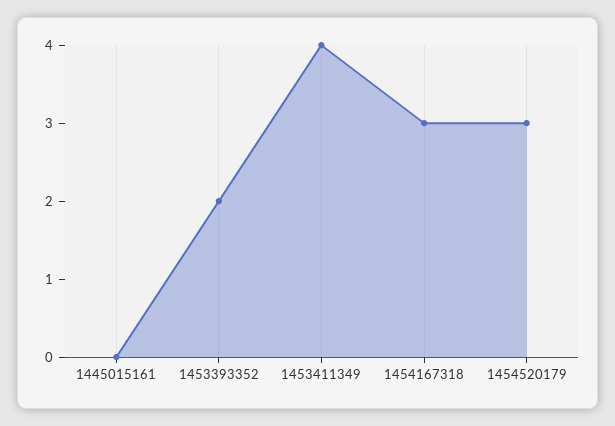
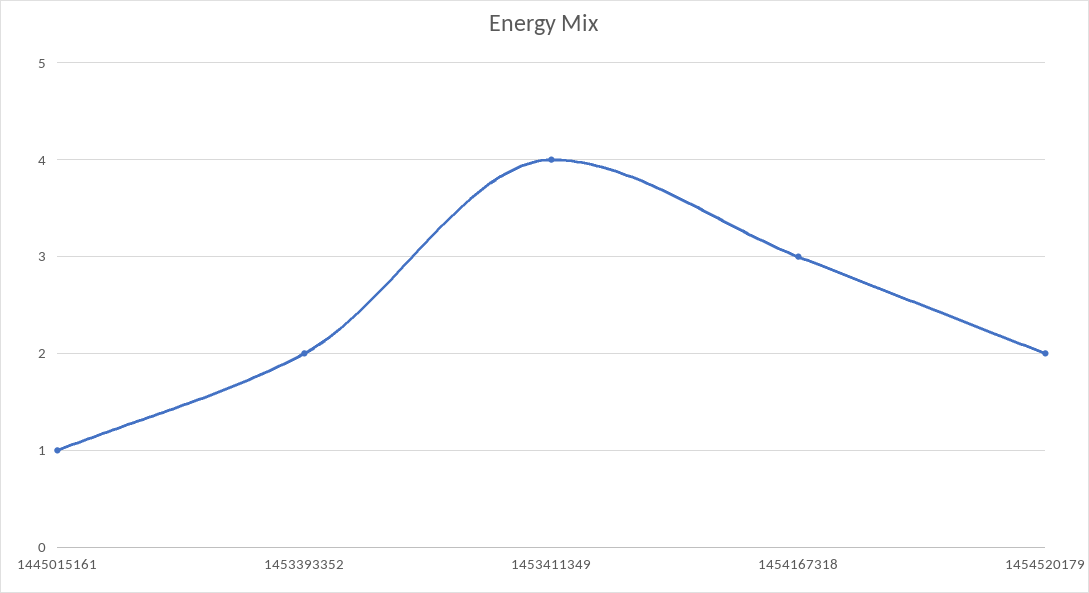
1445015161: 0 -> 1
1454520179: 3 -> 2

